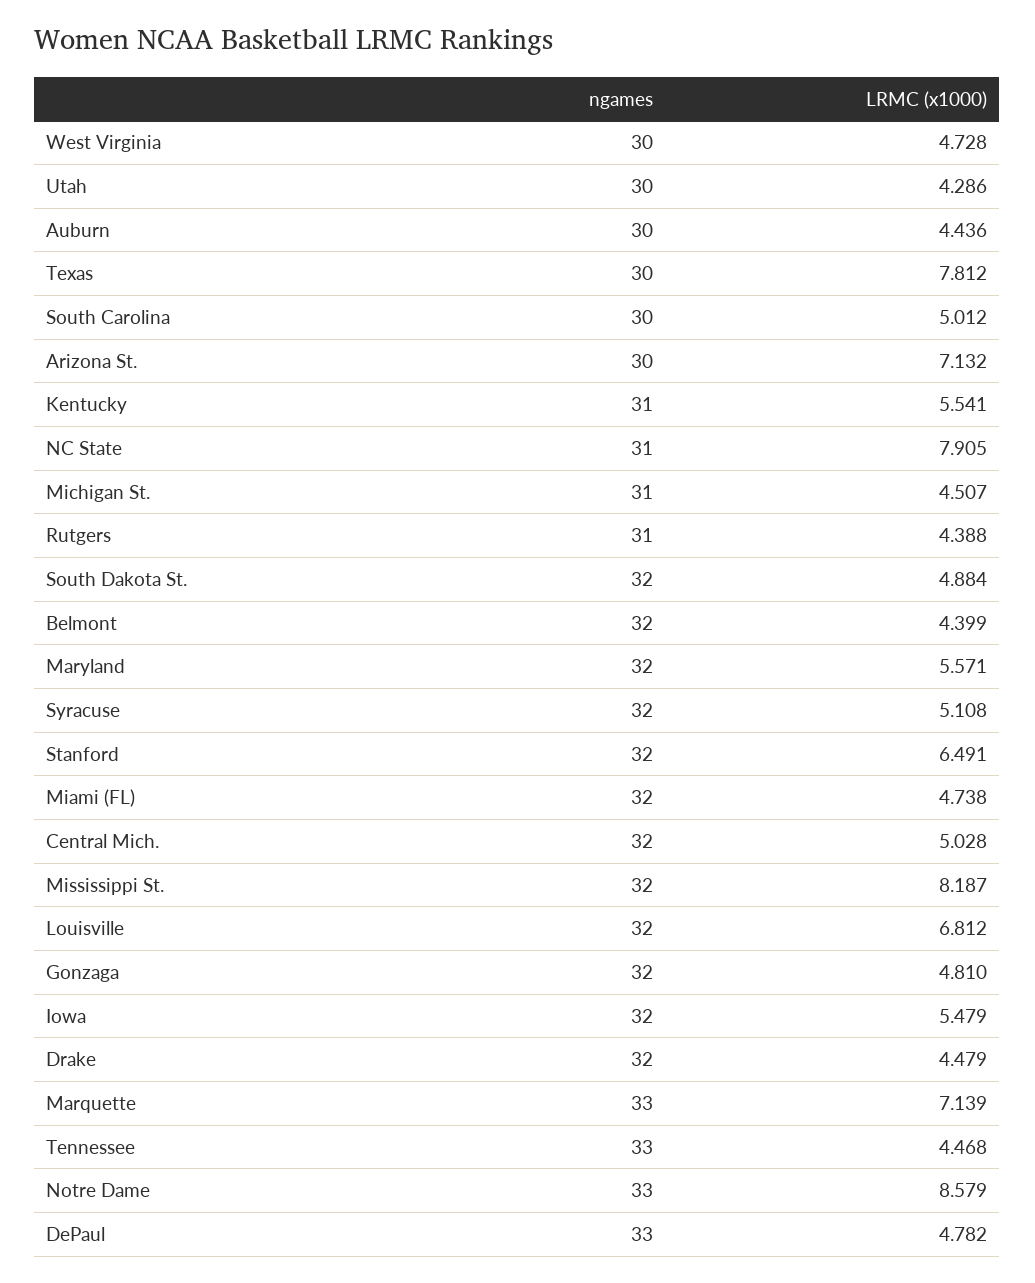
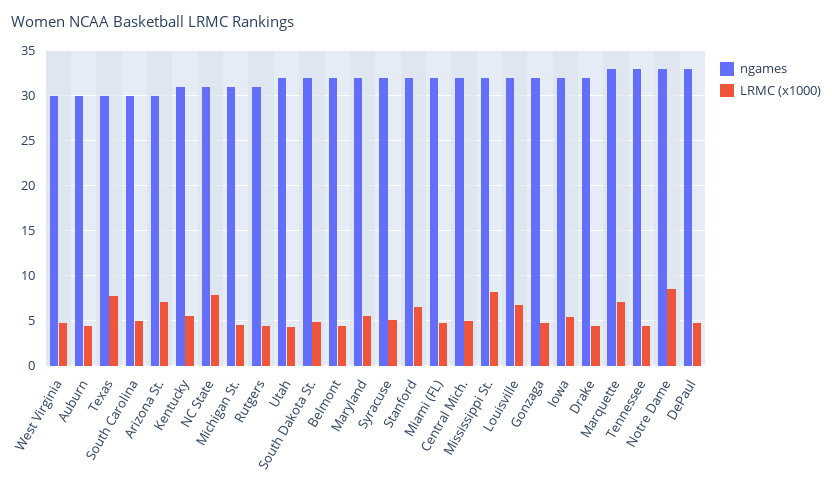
ngames, Utah: 30 -> 32

